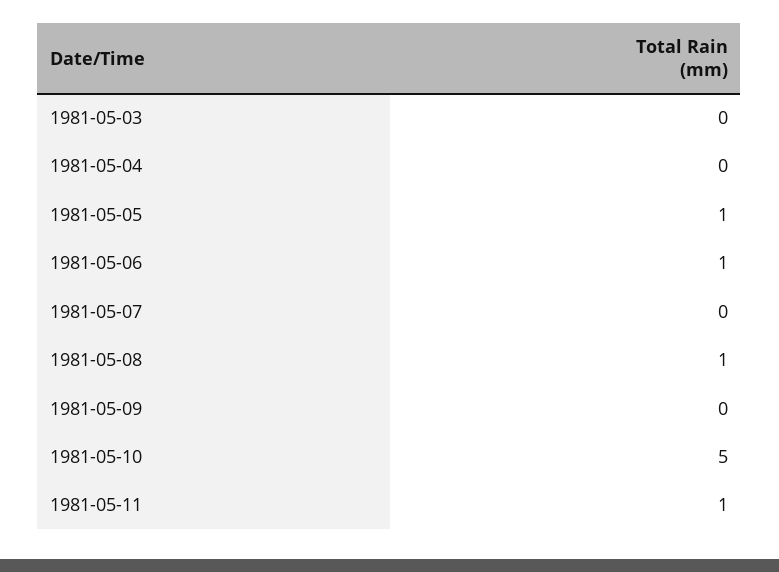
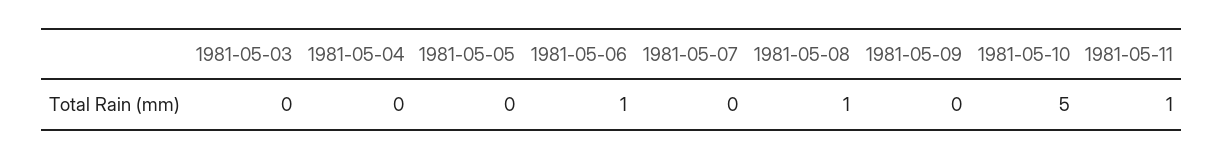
1981-05-05: 1 -> 0

